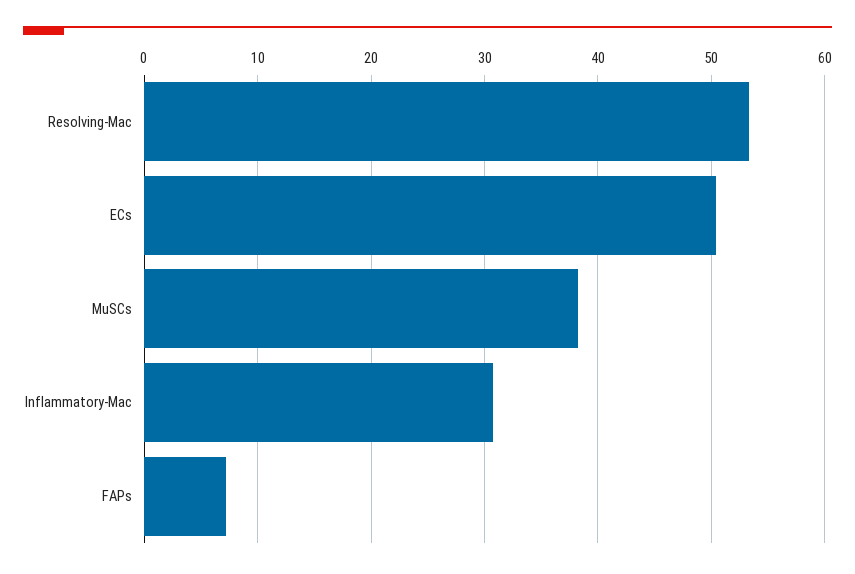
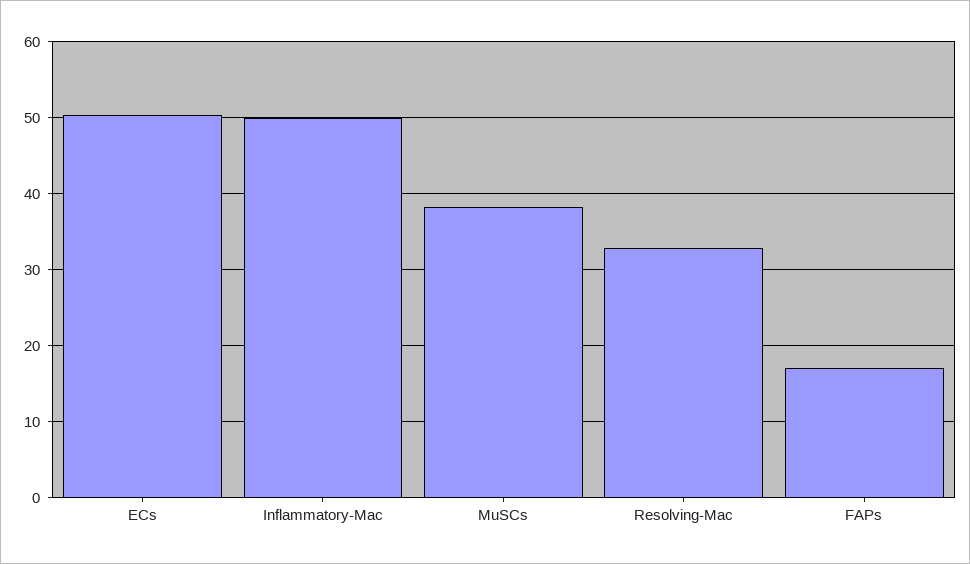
Resolving-Mac: 53 -> 33
Inflammatory-Mac: 31 -> 50
FAPs: 7 -> 17

